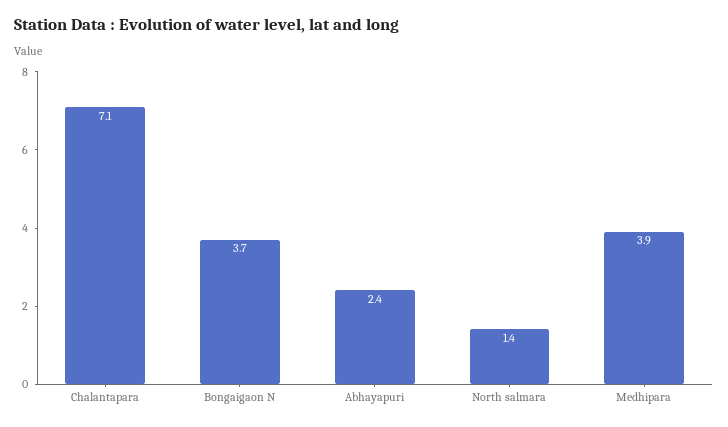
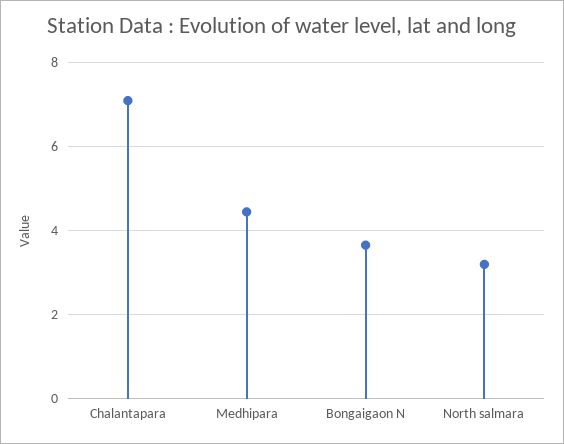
Abhayapuri: 2.4 -> none
North salmara: 1.4 -> 3.2
Medhipara: 3.9 -> 4.4

